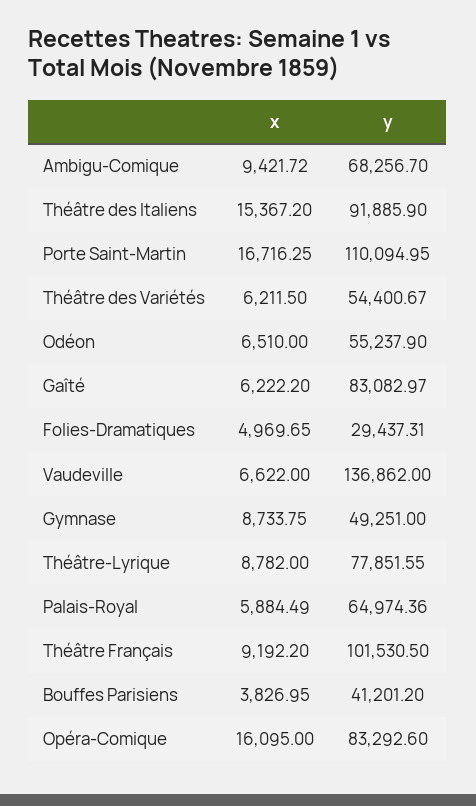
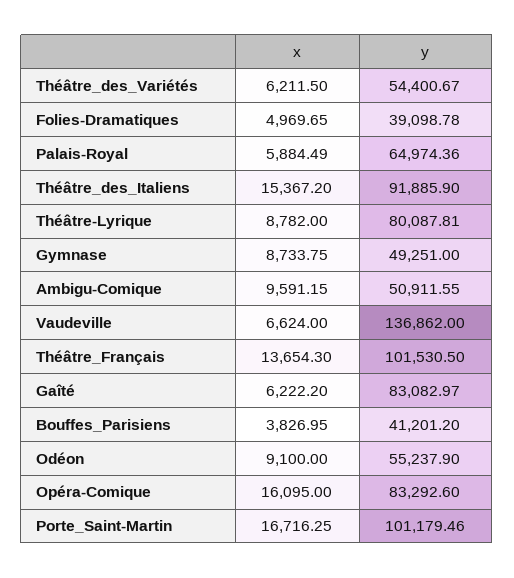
x, Ambigu-Comique: 9421.72 -> 9591.15
y, Ambigu-Comique: 68256.7 -> 50911.55
y, Porte Saint-Martin: 110094.95 -> 101179.46
x, Odéon: 6510 -> 9100
y, Folies-Dramatiques: 29437.31 -> 39098.78
x, Vaudeville: 6622 -> 6624
y, Théâtre-Lyrique: 77851.55 -> 80087.81
x, Théâtre Français: 9192.2 -> 13654.3

